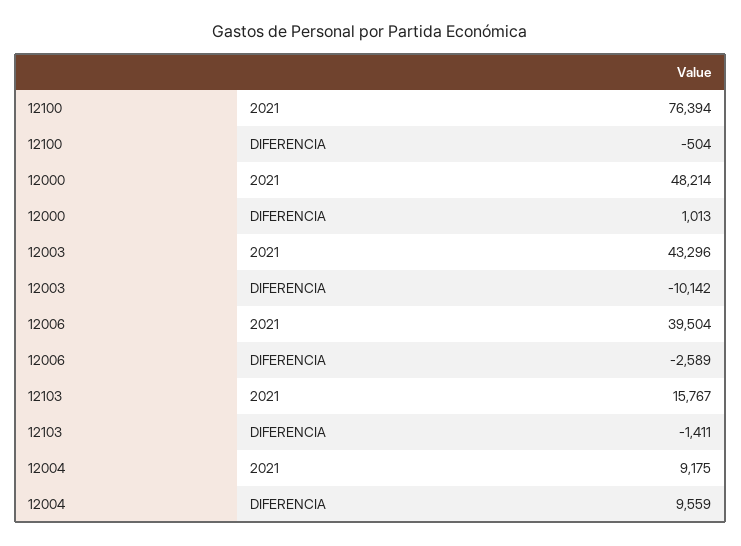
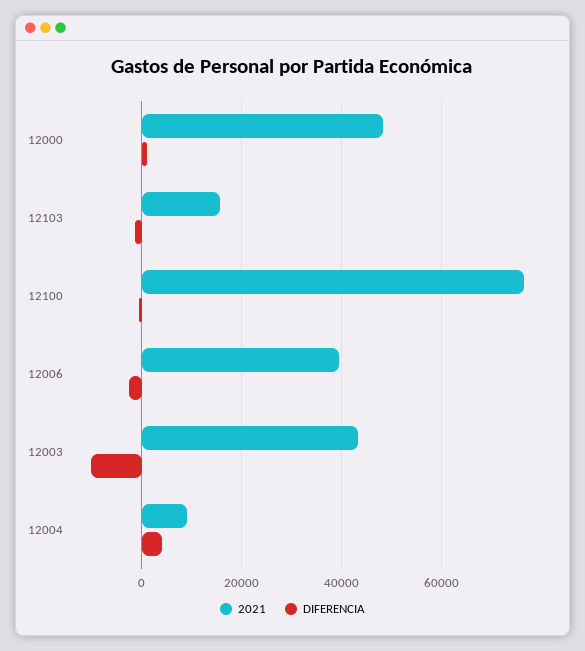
DIFERENCIA, 12004: 9559 -> 4000

